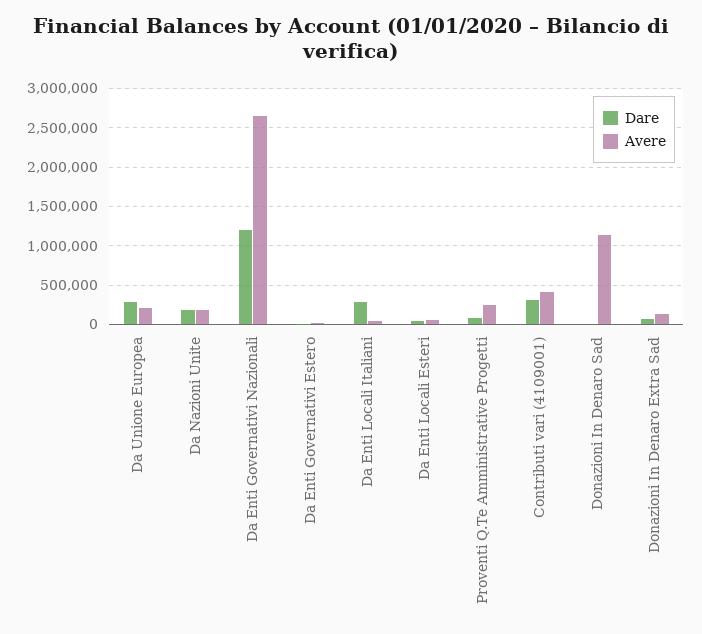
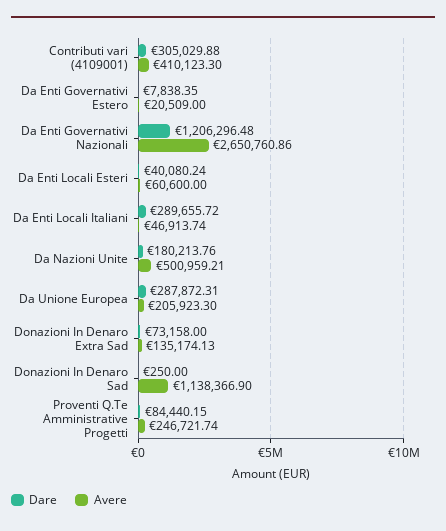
Avere, Da Nazioni Unite: 200000 -> 500959.21

